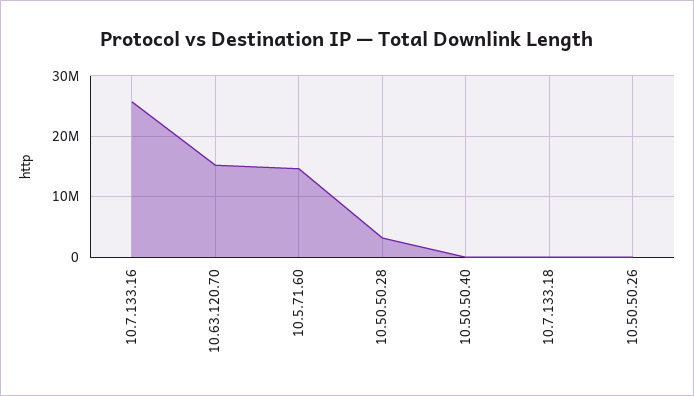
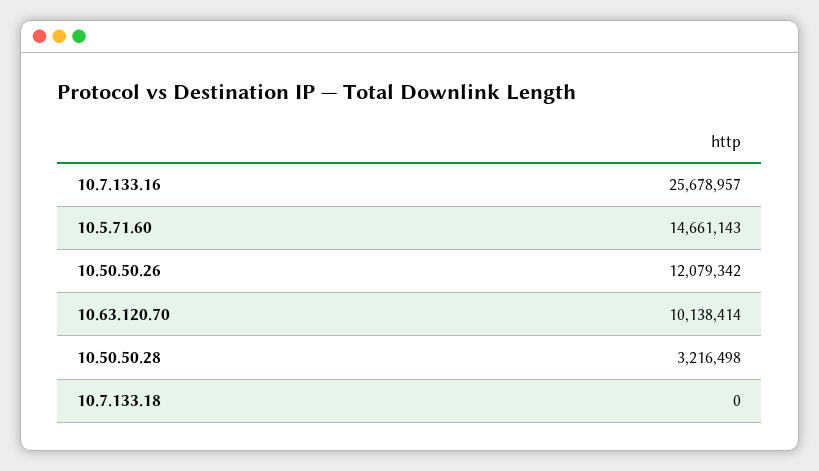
10.63.120.70: 15000000 -> 10138414
10.50.50.40: 0 -> none
10.50.50.26: 0 -> 12079342

